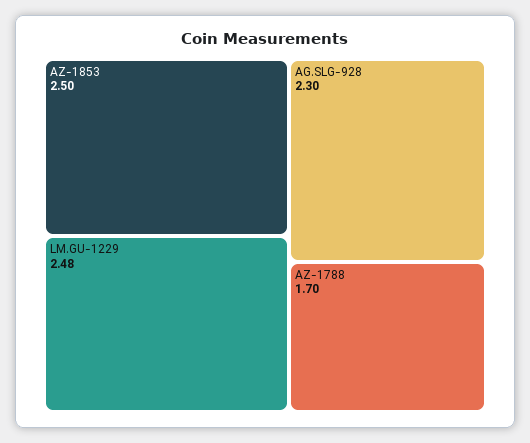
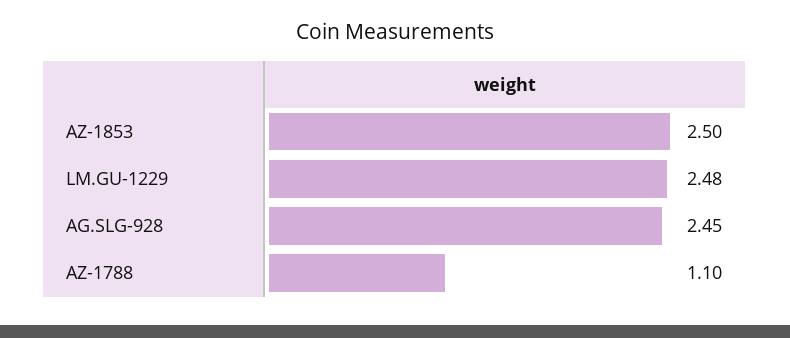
AG.SLG-928: 2.3 -> 2.45
AZ-1788: 1.7 -> 1.1

